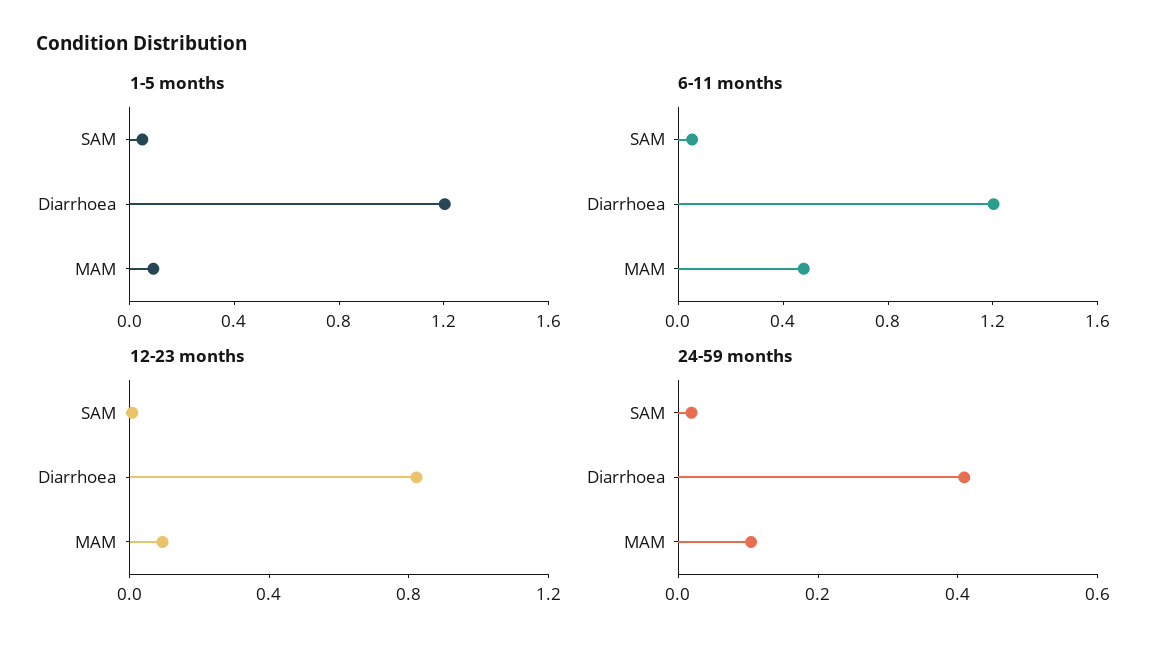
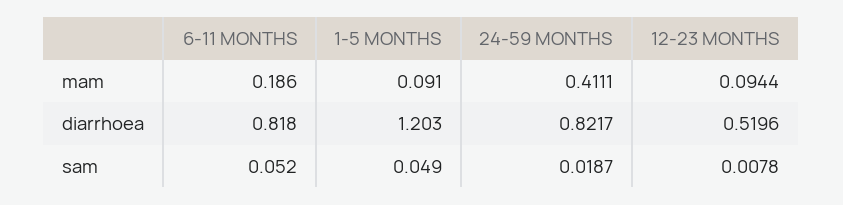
6-11 months, Diarrhoea: 1.2 -> 0.818
6-11 months, MAM: 0.5 -> 0.186
12-23 months, Diarrhoea: 0.8 -> 0.5196
24-59 months, Diarrhoea: 0.4 -> 0.8217
24-59 months, MAM: 0.1 -> 0.4111

